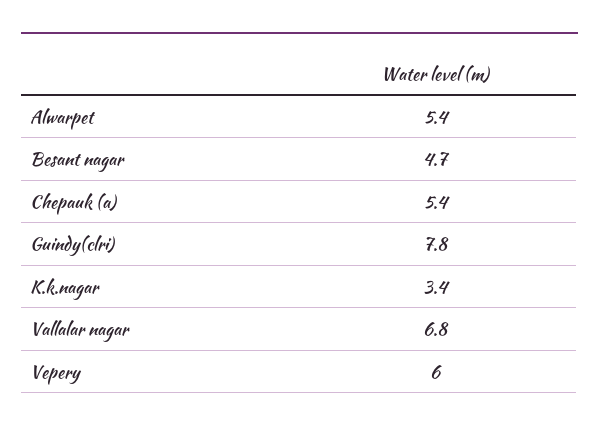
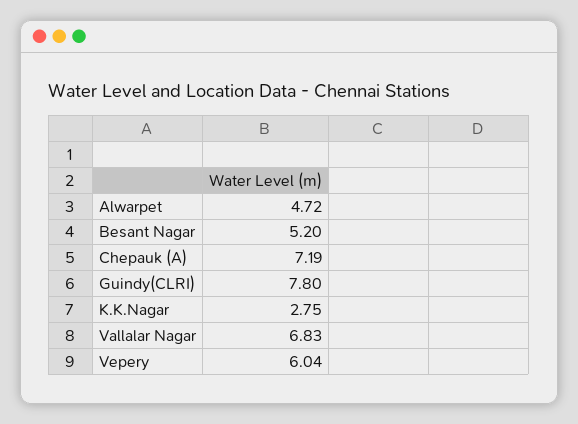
Alwarpet: 5.4 -> 4.72
Besant nagar: 4.7 -> 5.2
Chepauk (a): 5.4 -> 7.19
K.k.nagar: 3.4 -> 2.75

